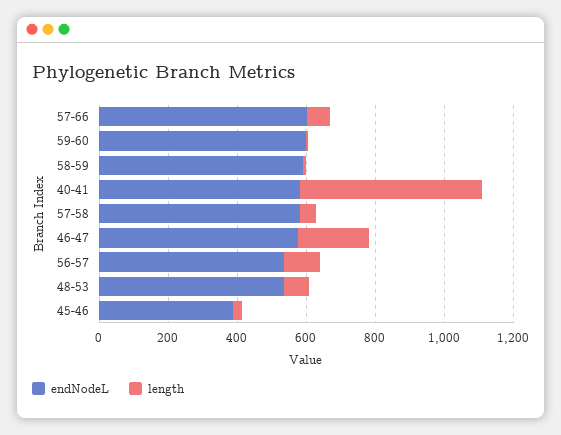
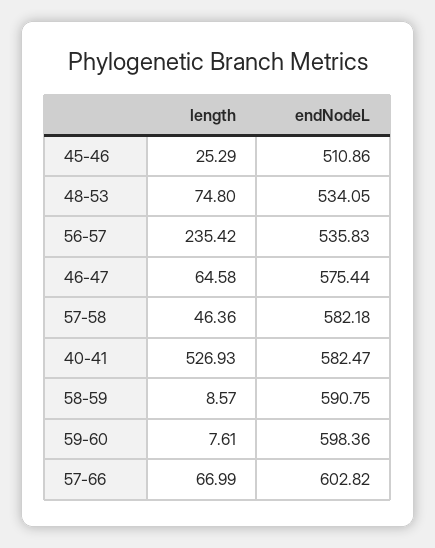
length, 46-47: 200 -> 64.58
length, 56-57: 100 -> 235.42
endNodeL, 45-46: 400 -> 510.86

